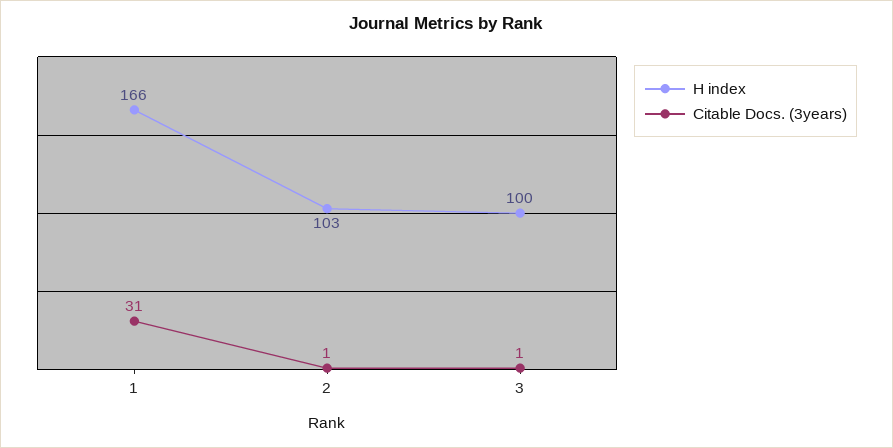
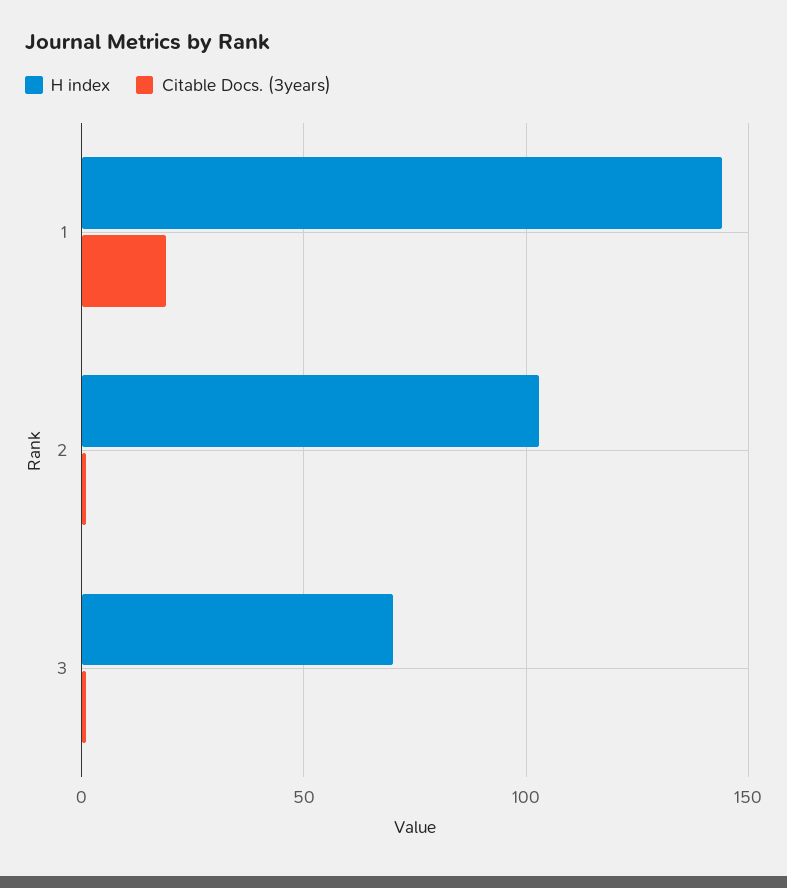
H index, 1: 166 -> 145
Citable Docs. (3years), 1: 31 -> 20
H index, 3: 100 -> 70

